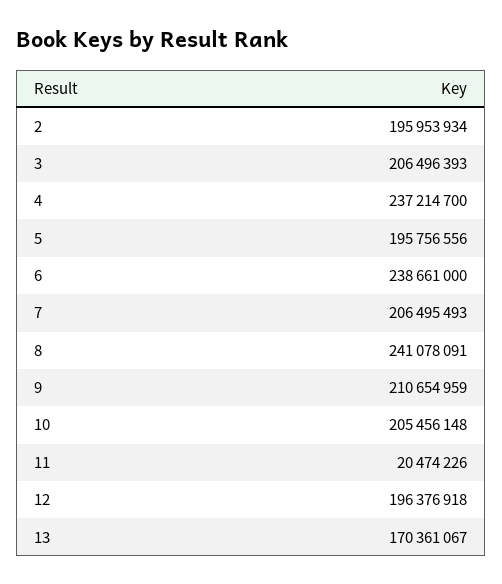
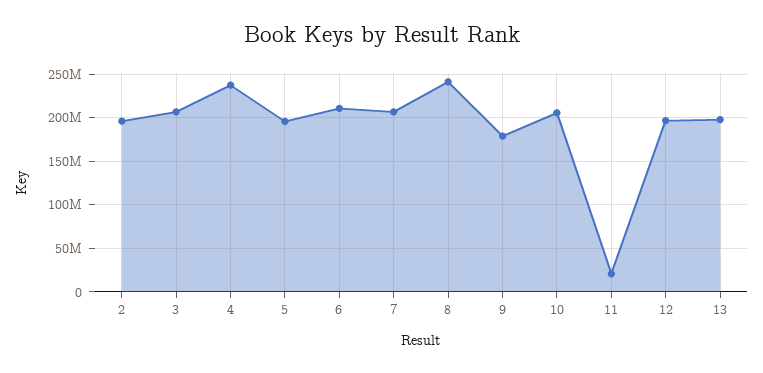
6: 238661000 -> 210000000
9: 210654959 -> 180000000
13: 170361067 -> 200000000

